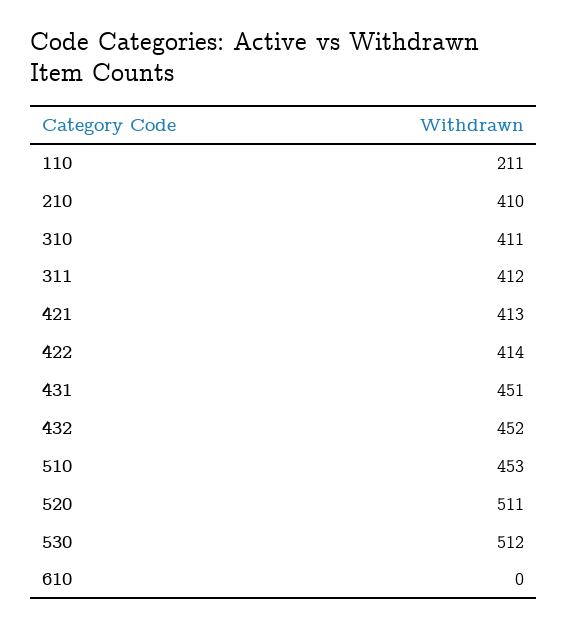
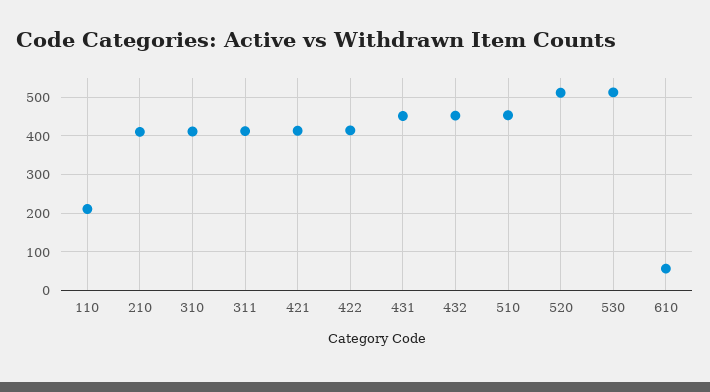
610: 0 -> 60

